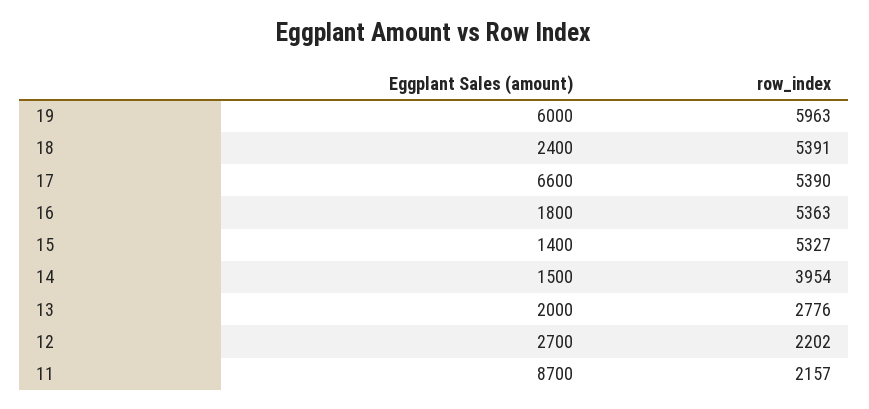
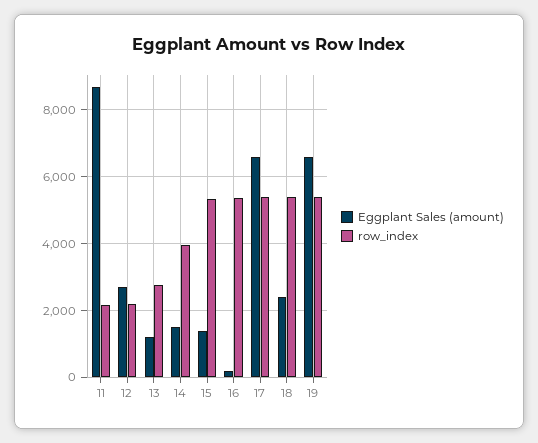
Eggplant Sales (amount), 19: 6000 -> 6600
row_index, 19: 5963 -> 5400
Eggplant Sales (amount), 16: 1800 -> 200
Eggplant Sales (amount), 13: 2000 -> 1200

